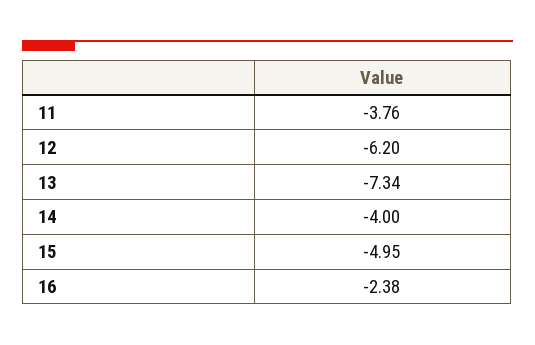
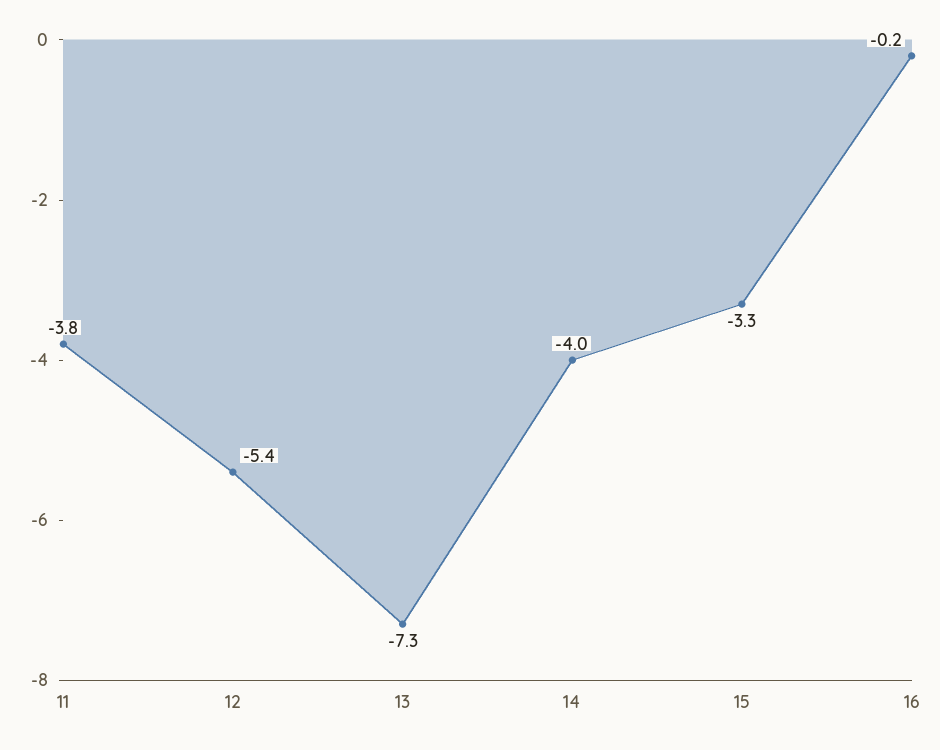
12: -6.2 -> -5.4
15: -4.95 -> -3.3
16: -2.38 -> -0.2

